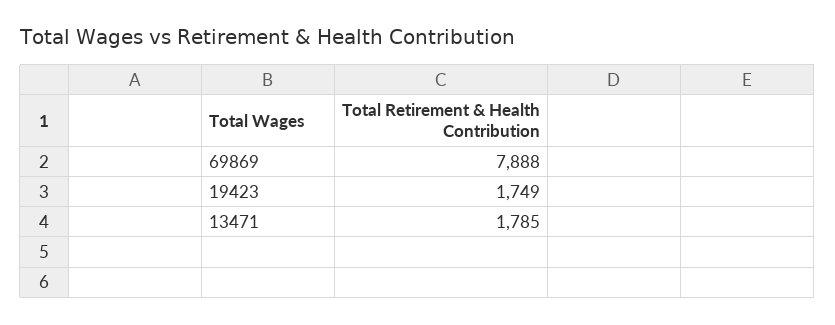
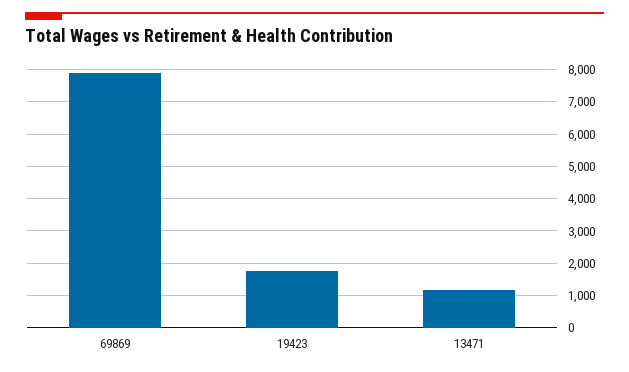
13471: 1785 -> 1200

